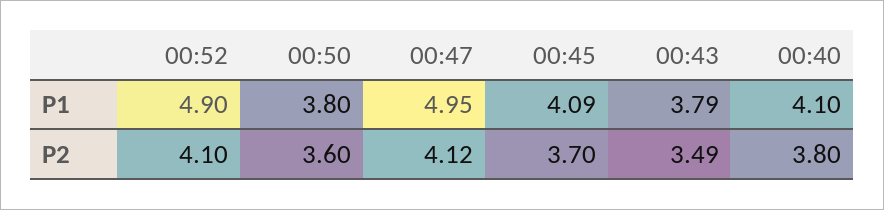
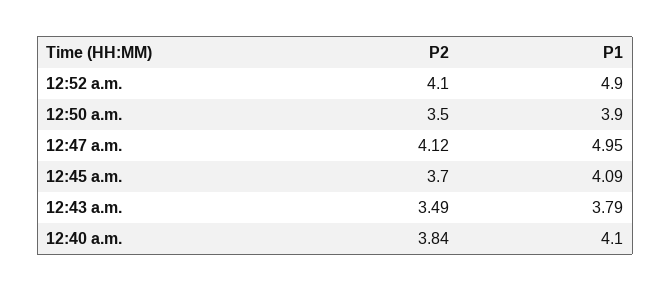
00:50, P1: 3.8 -> 3.9
00:50, P2: 3.6 -> 3.5
00:40, P2: 3.8 -> 3.84

